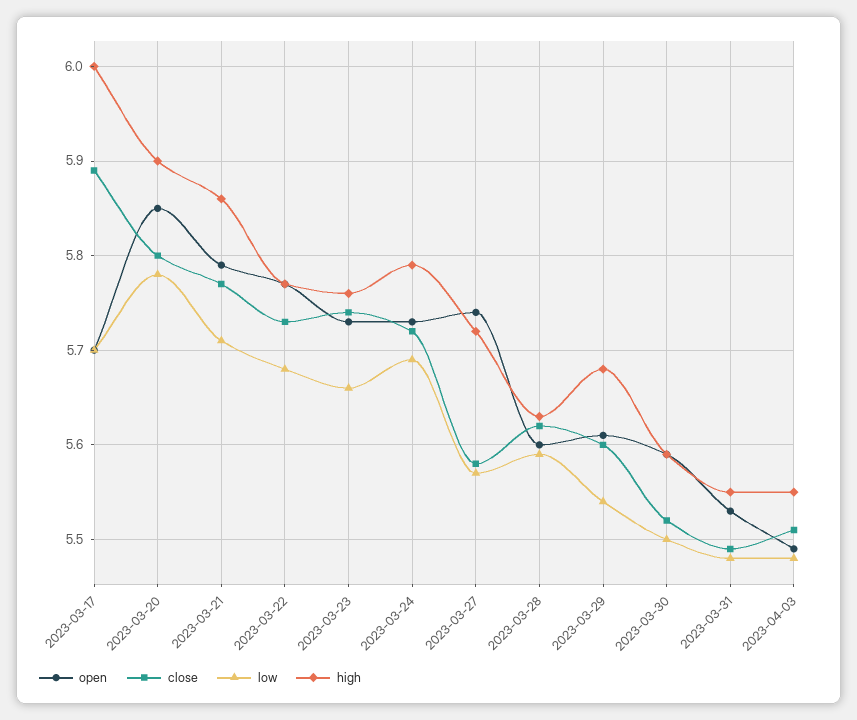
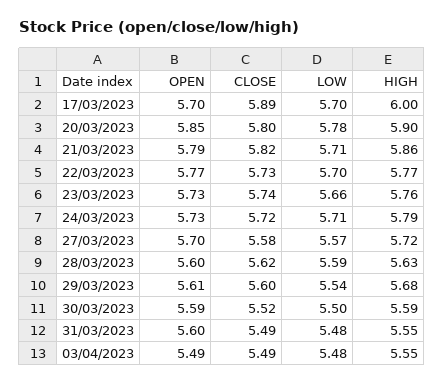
close, 2023-03-21: 5.77 -> 5.82
low, 2023-03-22: 5.68 -> 5.7
low, 2023-03-24: 5.69 -> 5.71
open, 2023-03-27: 5.74 -> 5.7
open, 2023-03-31: 5.53 -> 5.6
close, 2023-04-03: 5.51 -> 5.49

